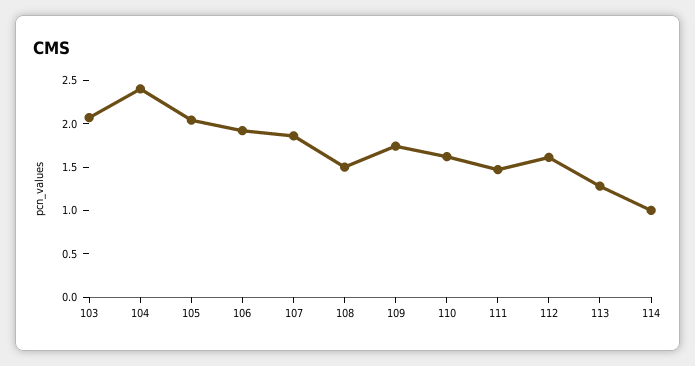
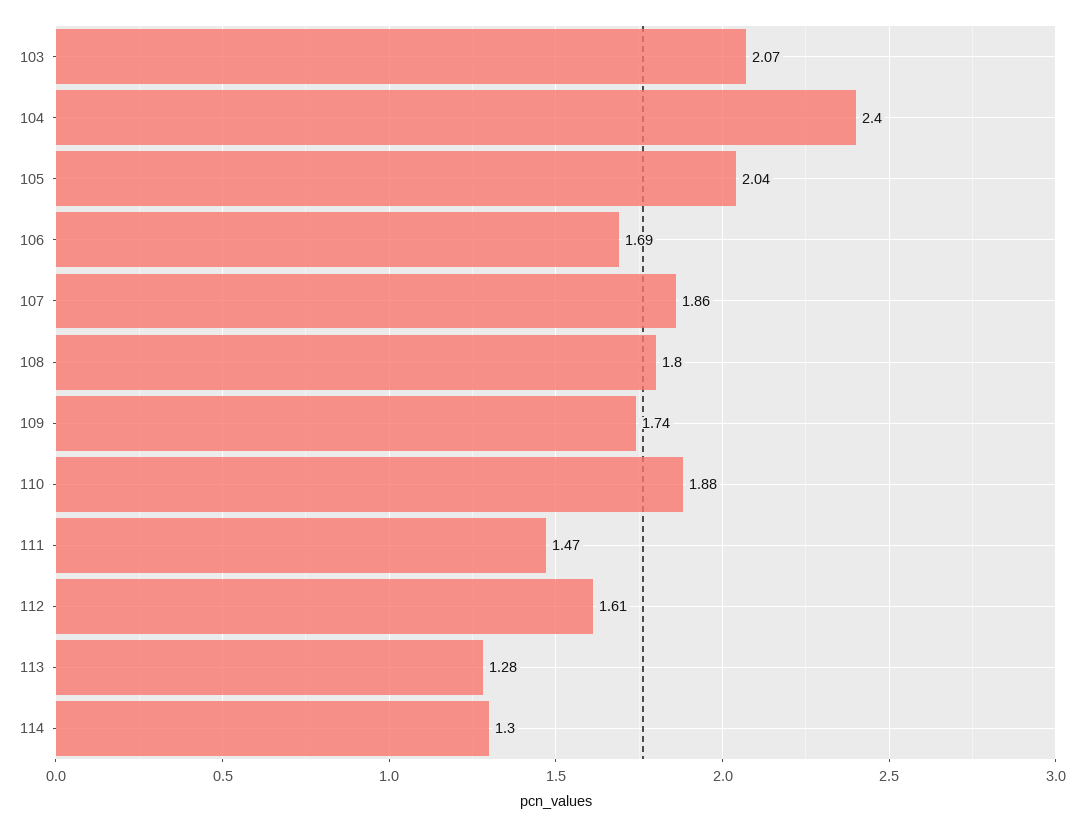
106: 1.9 -> 1.69
108: 1.5 -> 1.8
110: 1.6 -> 1.88
114: 1 -> 1.3

